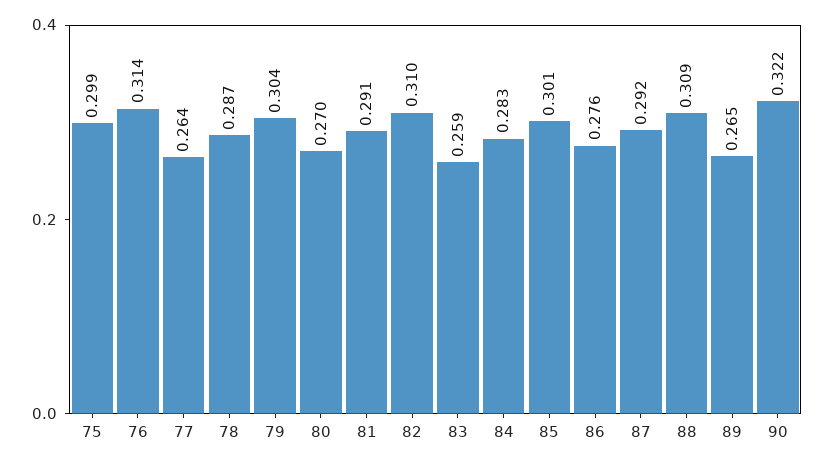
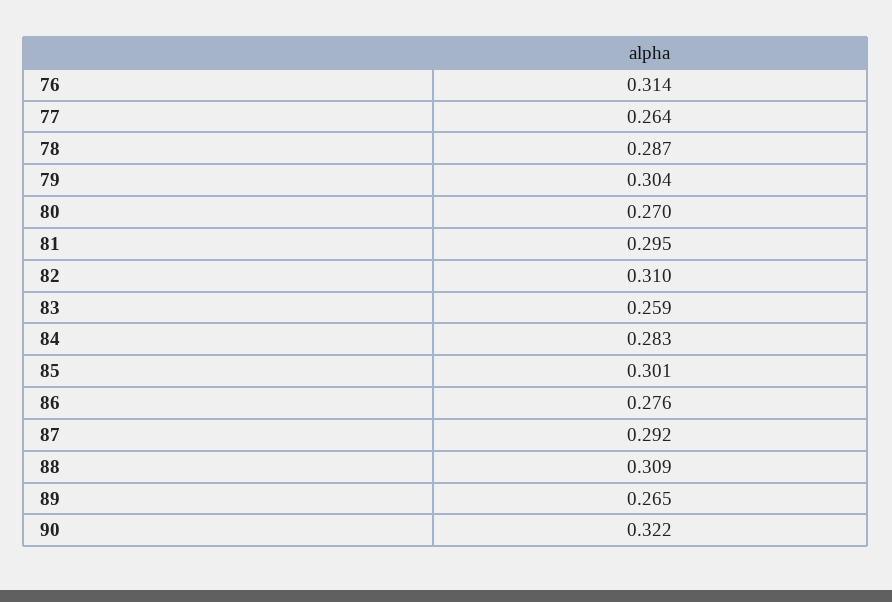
75: 0.299 -> none
81: 0.291 -> 0.295

